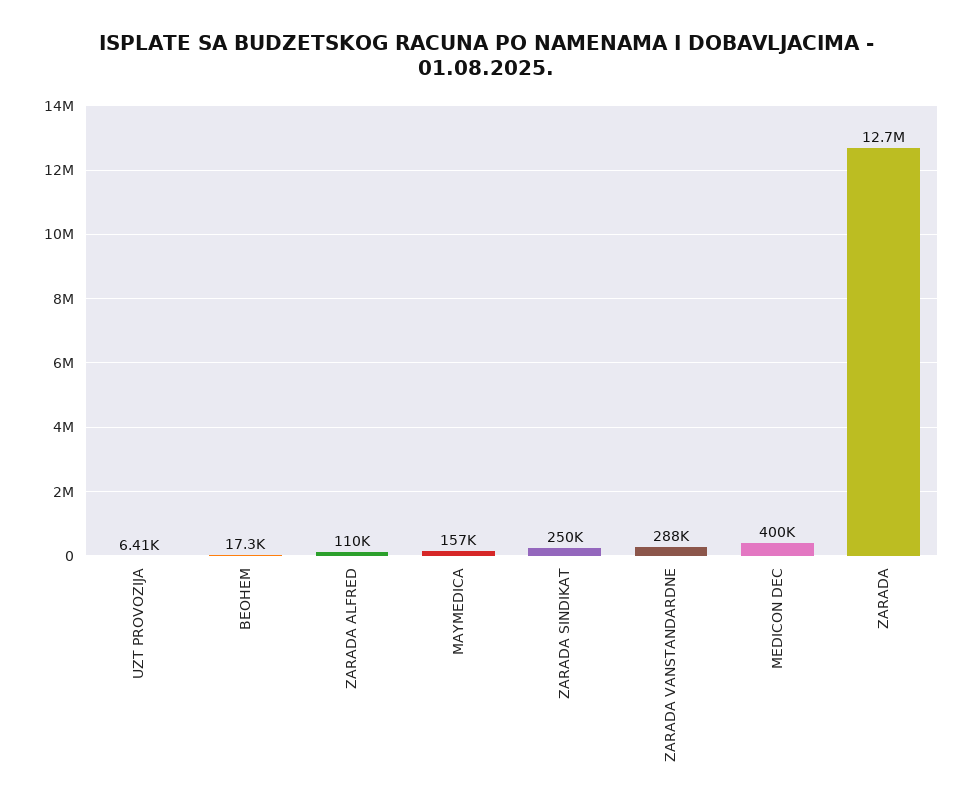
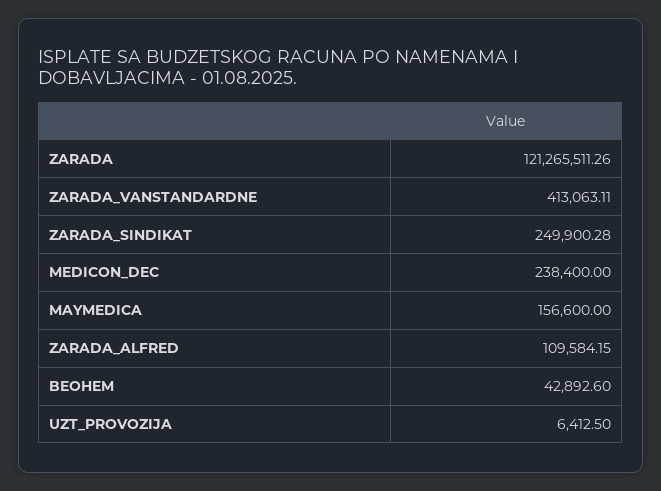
BEOHEM: 17300 -> 42892.6
ZARADA VANSTANDARDNE: 288000 -> 413063.11
MEDICON DEC: 400000 -> 238400
ZARADA: 12700000 -> 121265511.26

